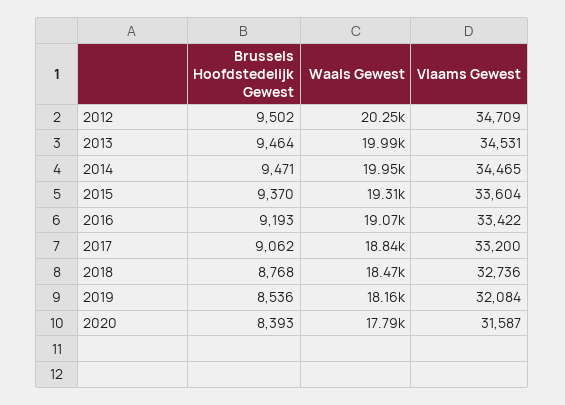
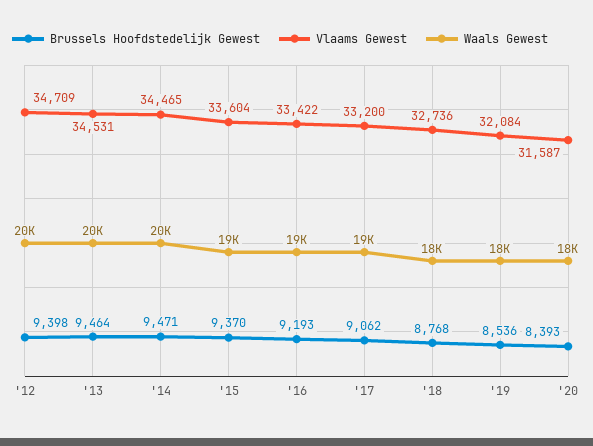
Brussels Hoofdstedelijk Gewest, 2012: 9502 -> 9398

